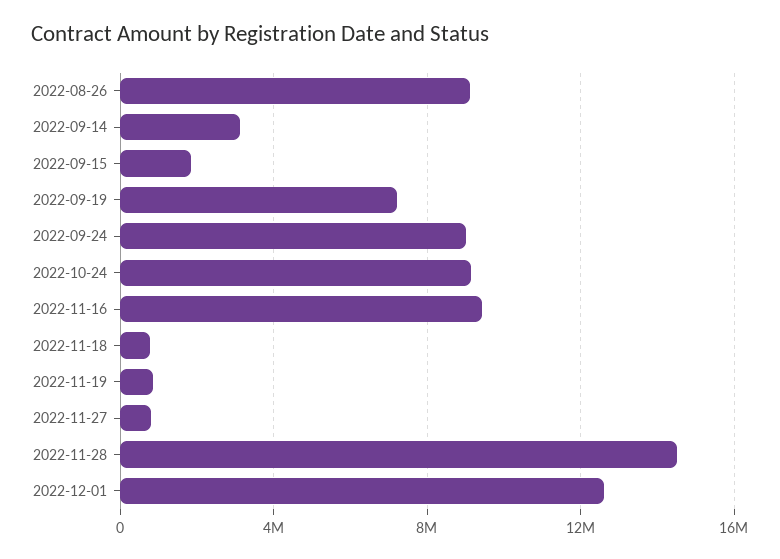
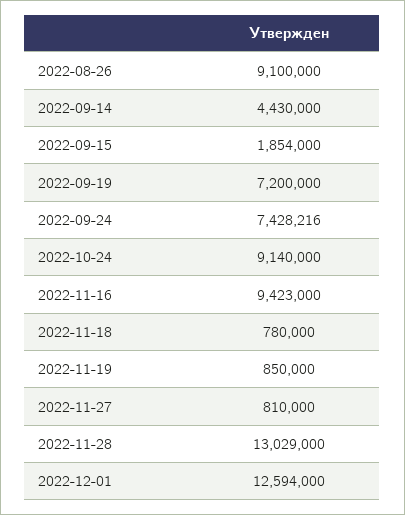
2022-09-14: 3000000 -> 4430000
2022-09-24: 9000000 -> 7428216
2022-11-28: 14500000 -> 13029000

